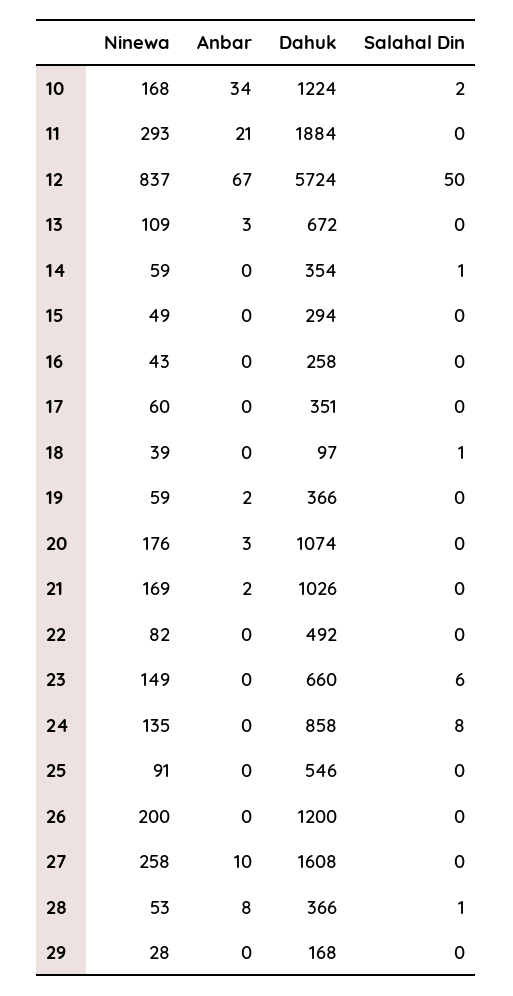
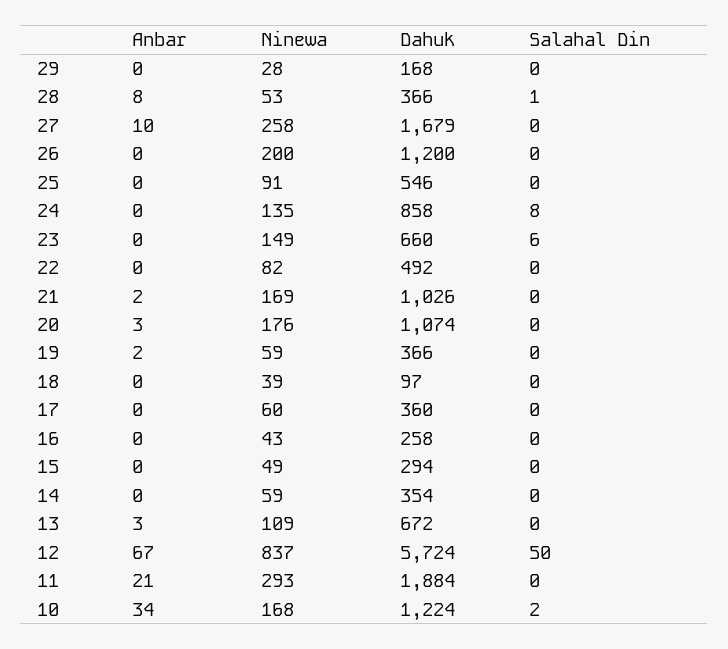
Salahal Din, 14: 1 -> 0
Dahuk, 17: 351 -> 360
Salahal Din, 18: 1 -> 0
Dahuk, 27: 1608 -> 1679

